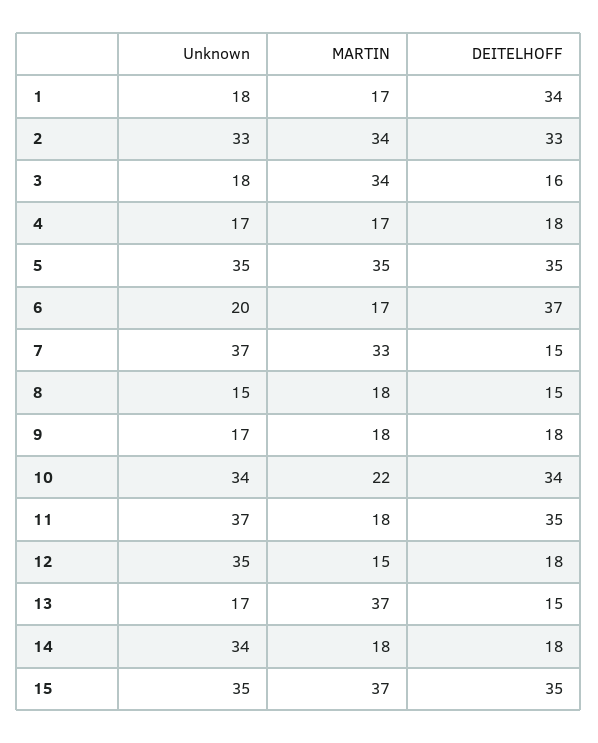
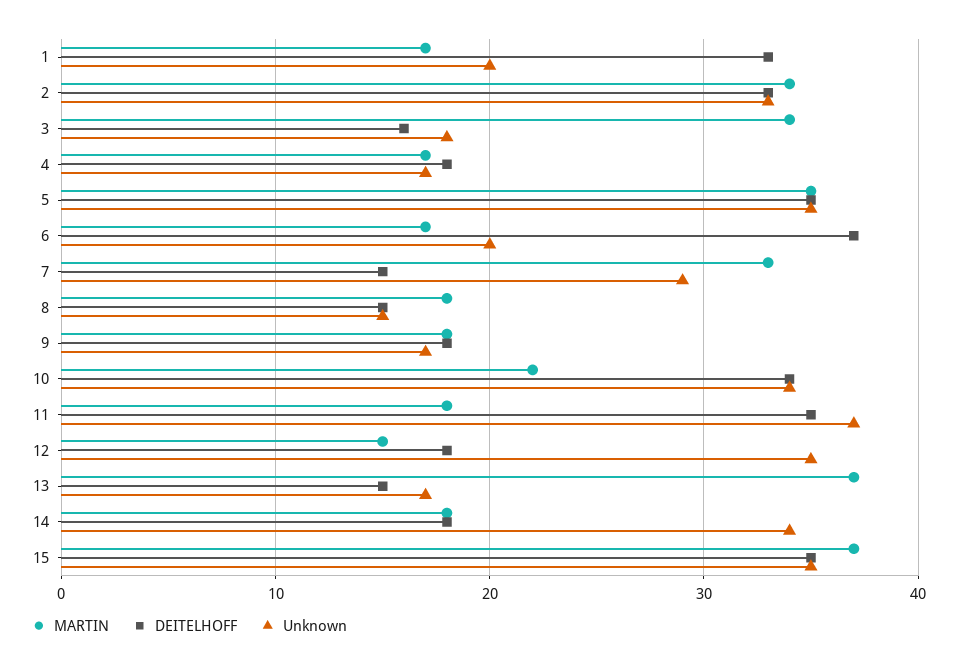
Unknown, 1: 18 -> 20
DEITELHOFF, 1: 34 -> 33
Unknown, 7: 37 -> 29

